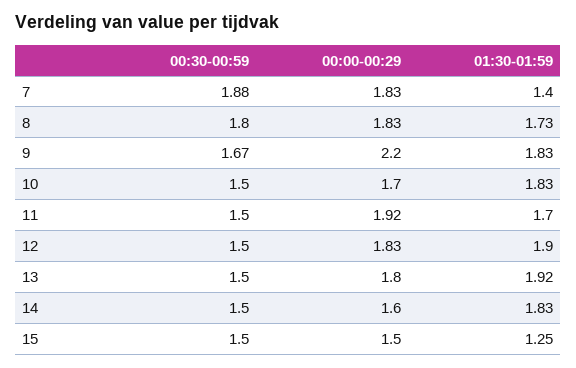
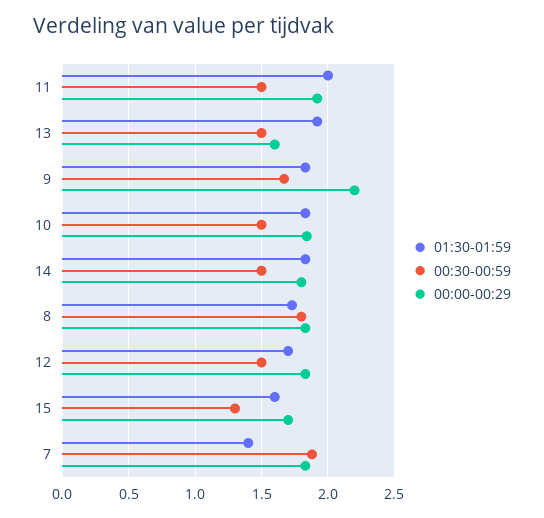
00:00-00:29, 10: 1.7 -> 1.85
01:30-01:59, 11: 1.7 -> 2
01:30-01:59, 12: 1.9 -> 1.7
00:00-00:29, 13: 1.8 -> 1.6
00:00-00:29, 14: 1.6 -> 1.8
00:30-00:59, 15: 1.5 -> 1.3
00:00-00:29, 15: 1.5 -> 1.7
01:30-01:59, 15: 1.25 -> 1.6

